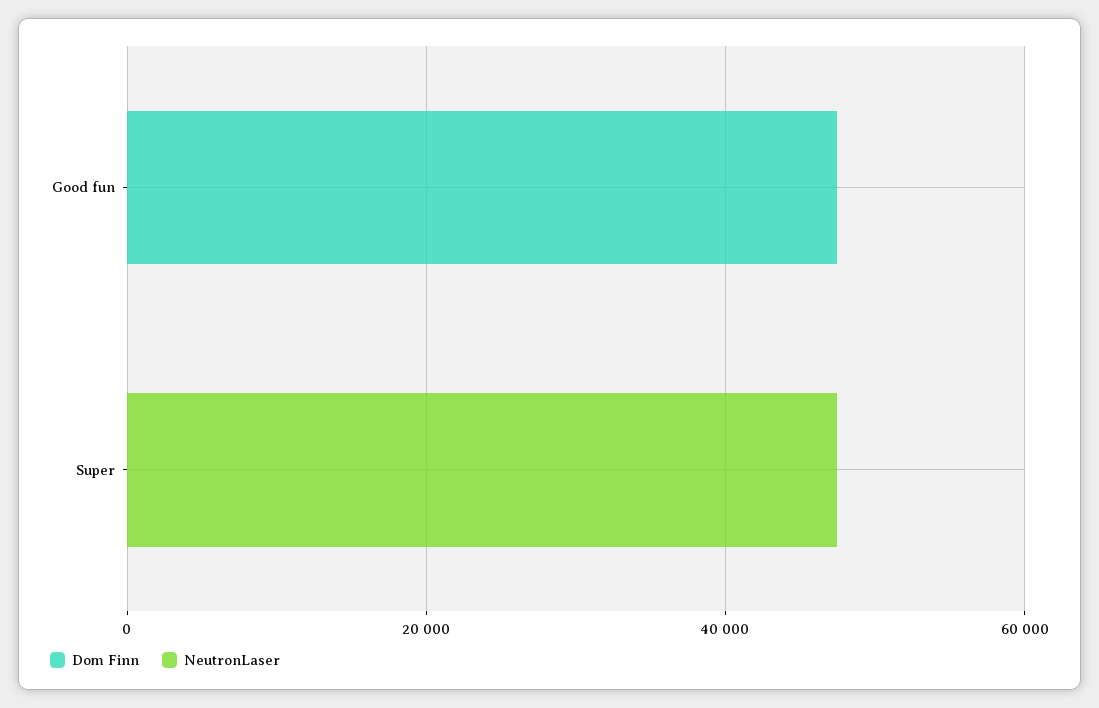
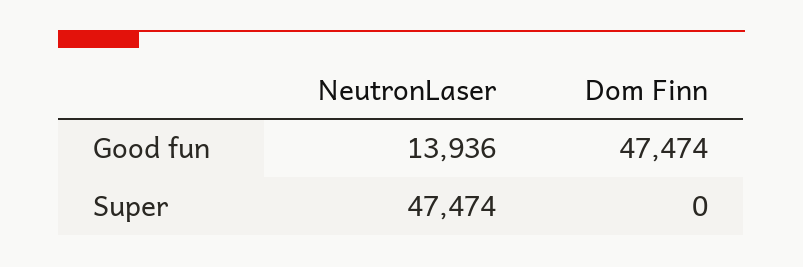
NeutronLaser, Good fun: 0 -> 13936

